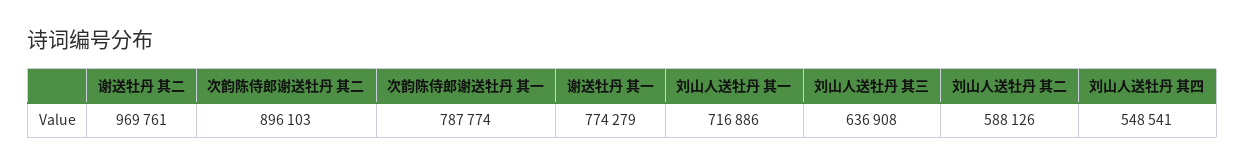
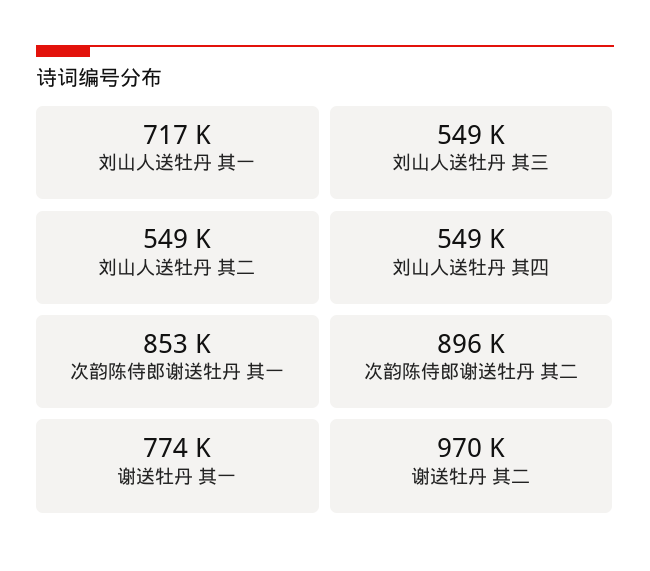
次韵陈侍郎谢送牡丹 其一: 787774 -> 853000
刘山人送牡丹 其三: 636908 -> 549000
刘山人送牡丹 其二: 588126 -> 549000

